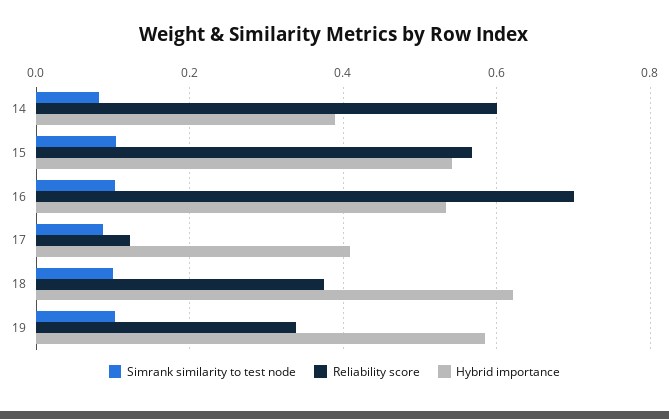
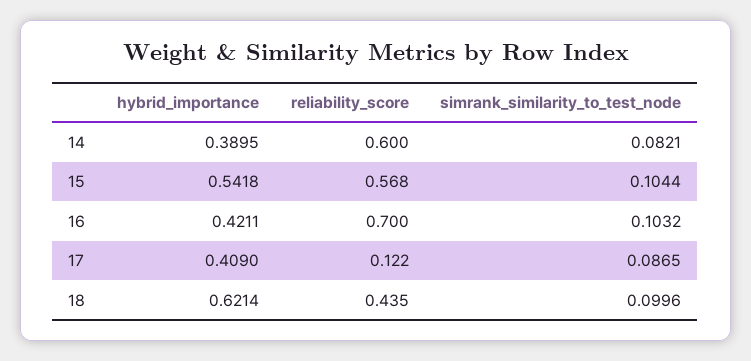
Hybrid importance, 16: 0.54 -> 0.4211
Reliability score, 18: 0.38 -> 0.435
Simrank similarity to test node, 19: 0.1 -> none
Reliability score, 19: 0.34 -> none
Hybrid importance, 19: 0.58 -> none

